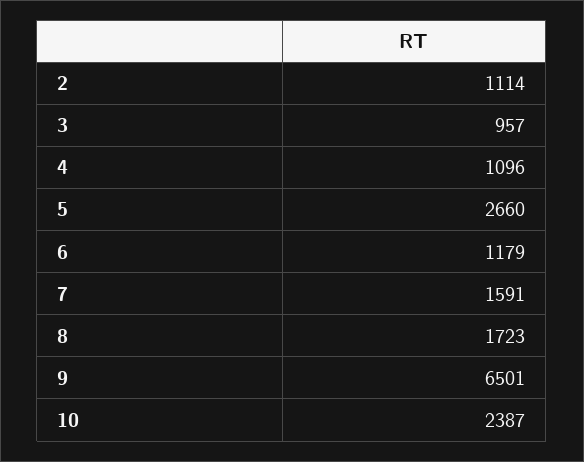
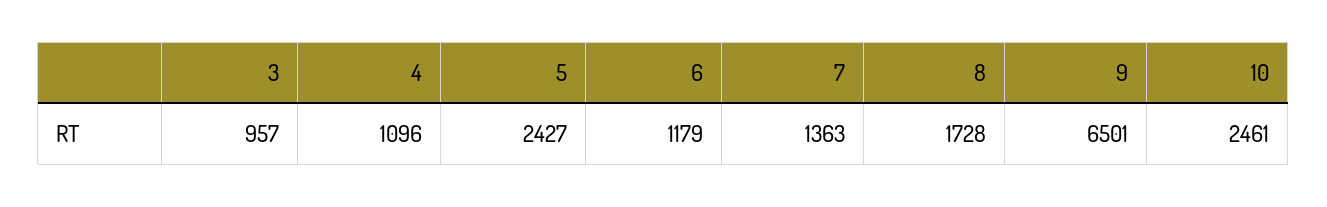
2: 1114 -> none
5: 2660 -> 2427
7: 1591 -> 1363
8: 1723 -> 1728
10: 2387 -> 2461

